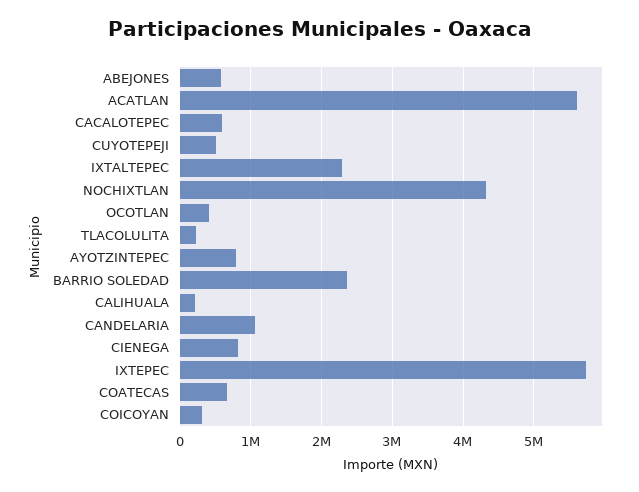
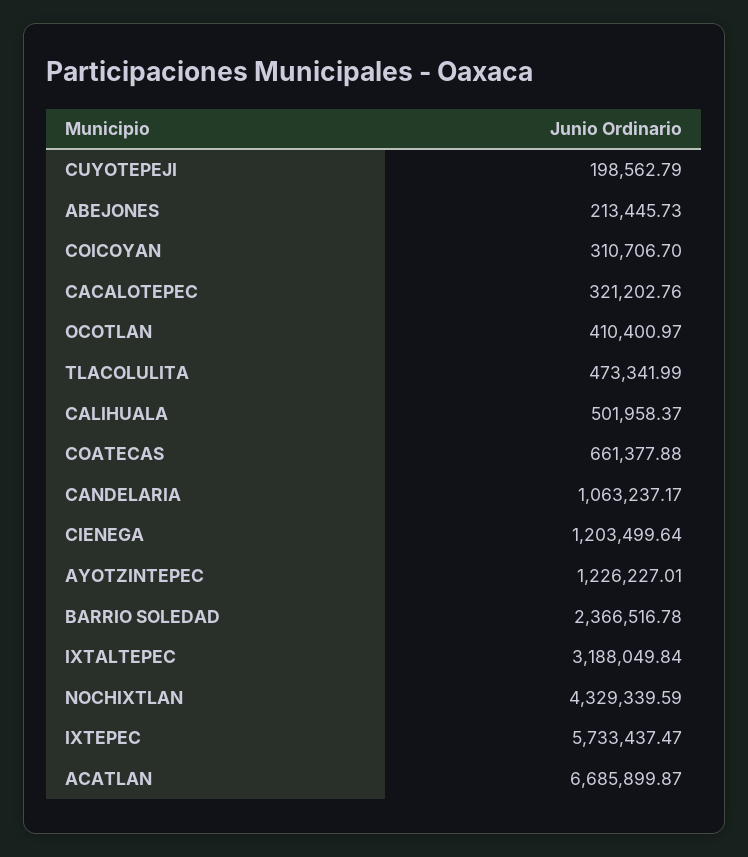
ABEJONES: 600000 -> 213445.73
ACATLAN: 5600000 -> 6685899.87
CACALOTEPEC: 600000 -> 321202.76
CUYOTEPEJI: 500000 -> 198562.79
IXTALTEPEC: 2300000 -> 3188049.84
TLACOLULITA: 200000 -> 473341.99
AYOTZINTEPEC: 800000 -> 1226227.01
CALIHUALA: 200000 -> 501958.37
CIENEGA: 800000 -> 1203499.64

